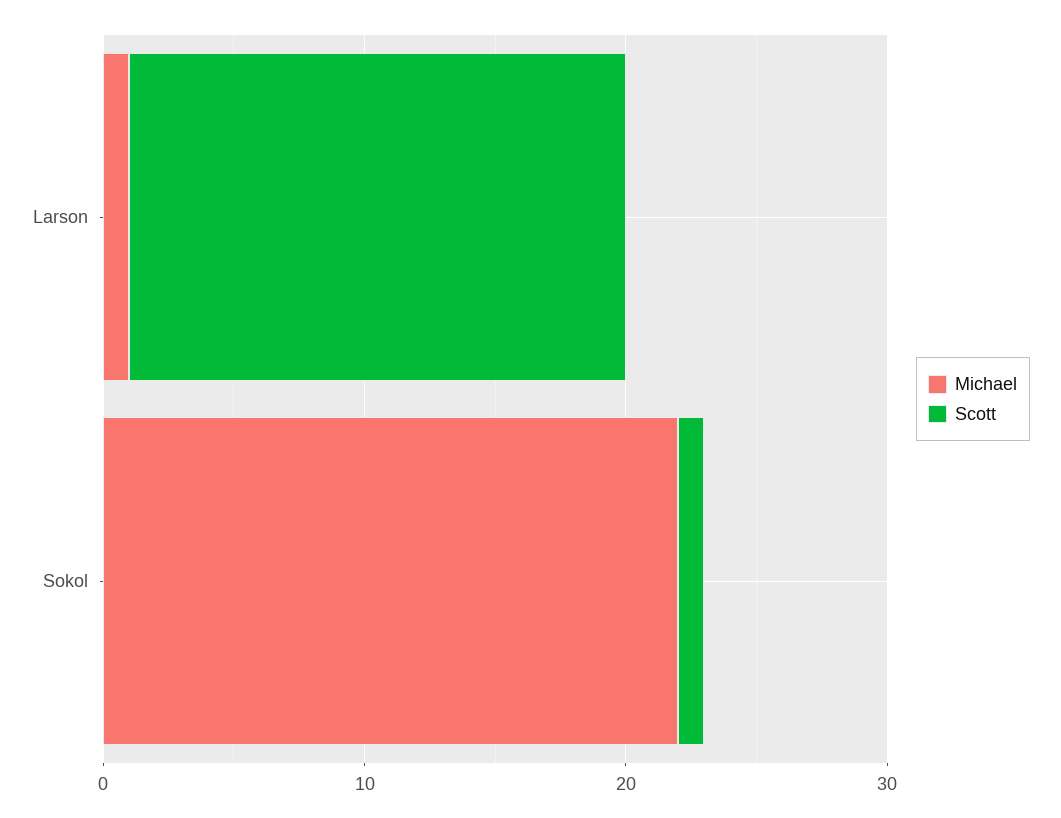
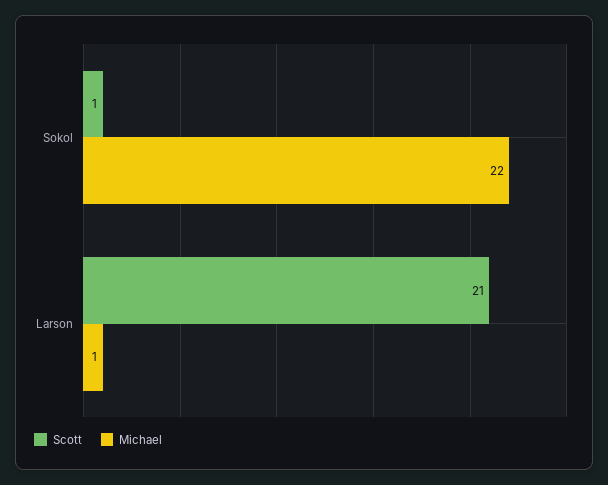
Scott, Larson: 19 -> 21

